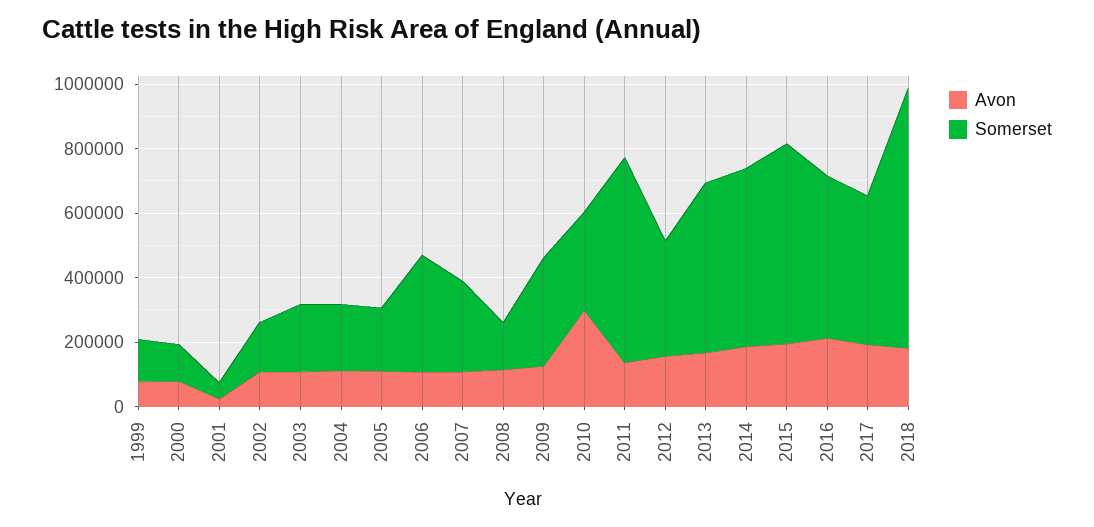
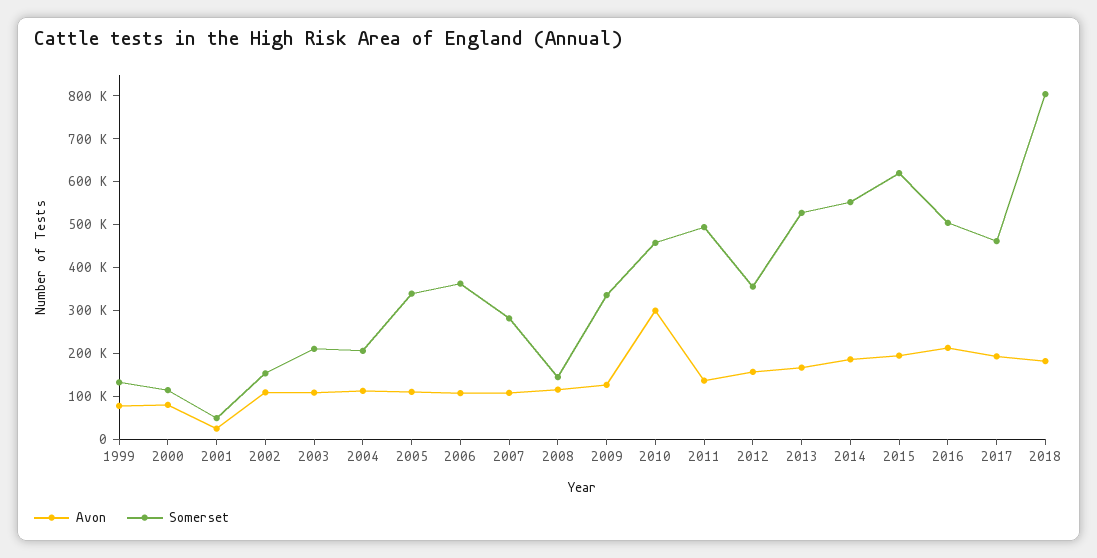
Somerset, 2005: 200000 -> 340000
Somerset, 2010: 300000 -> 460000
Somerset, 2011: 650000 -> 500000

